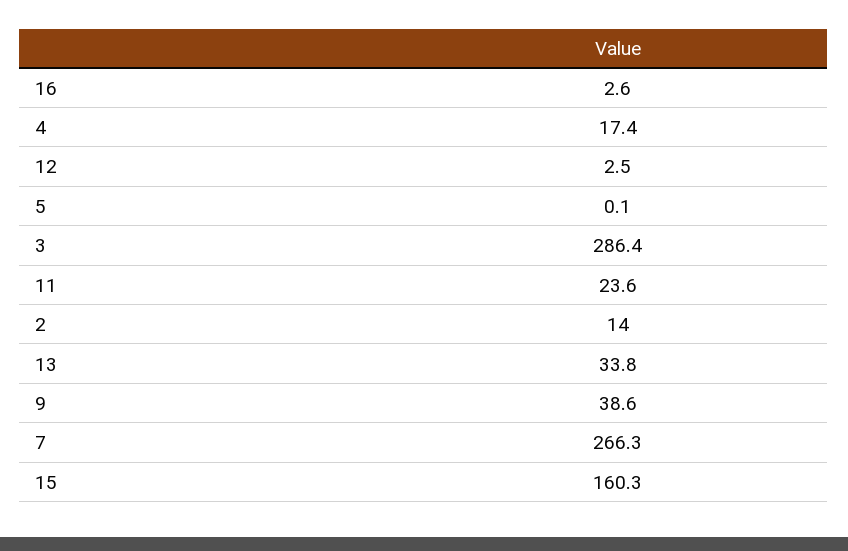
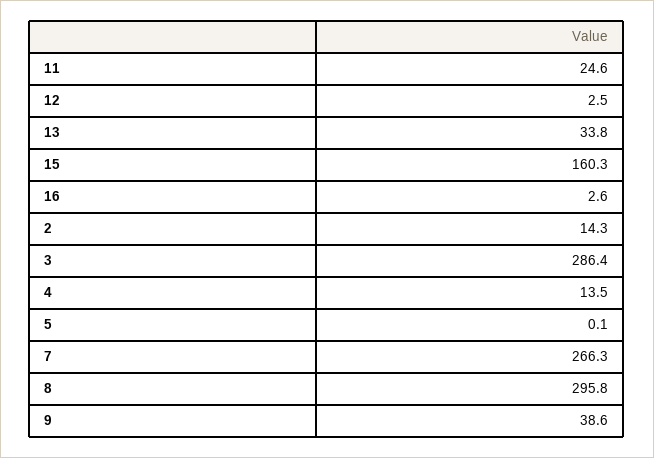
4: 17.4 -> 13.5
11: 23.6 -> 24.6
2: 14 -> 14.3
8: none -> 295.8

